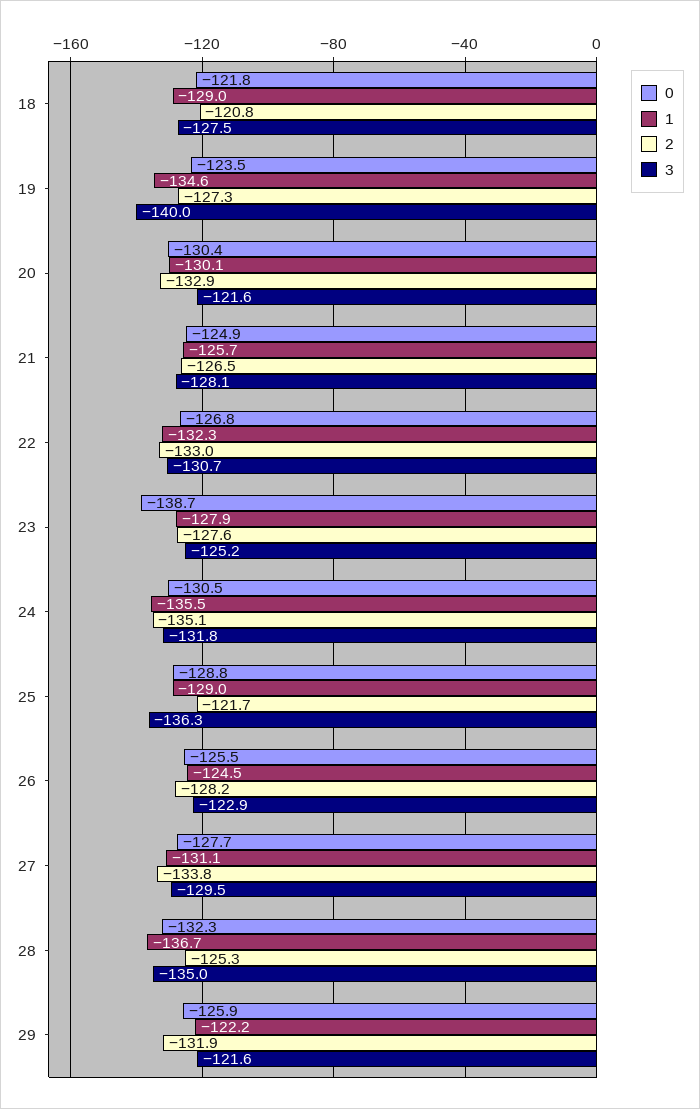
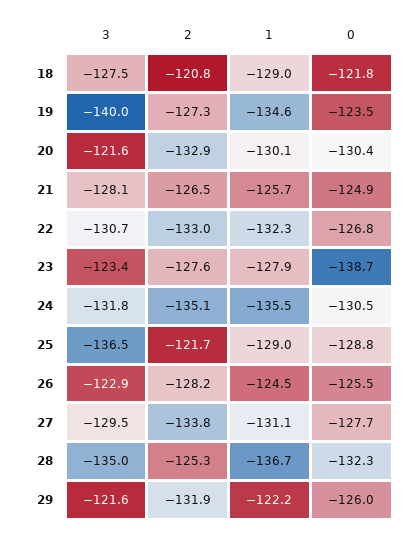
3, 23: -125.2 -> -123.4
3, 25: -136.3 -> -136.5
0, 29: -125.9 -> -126

